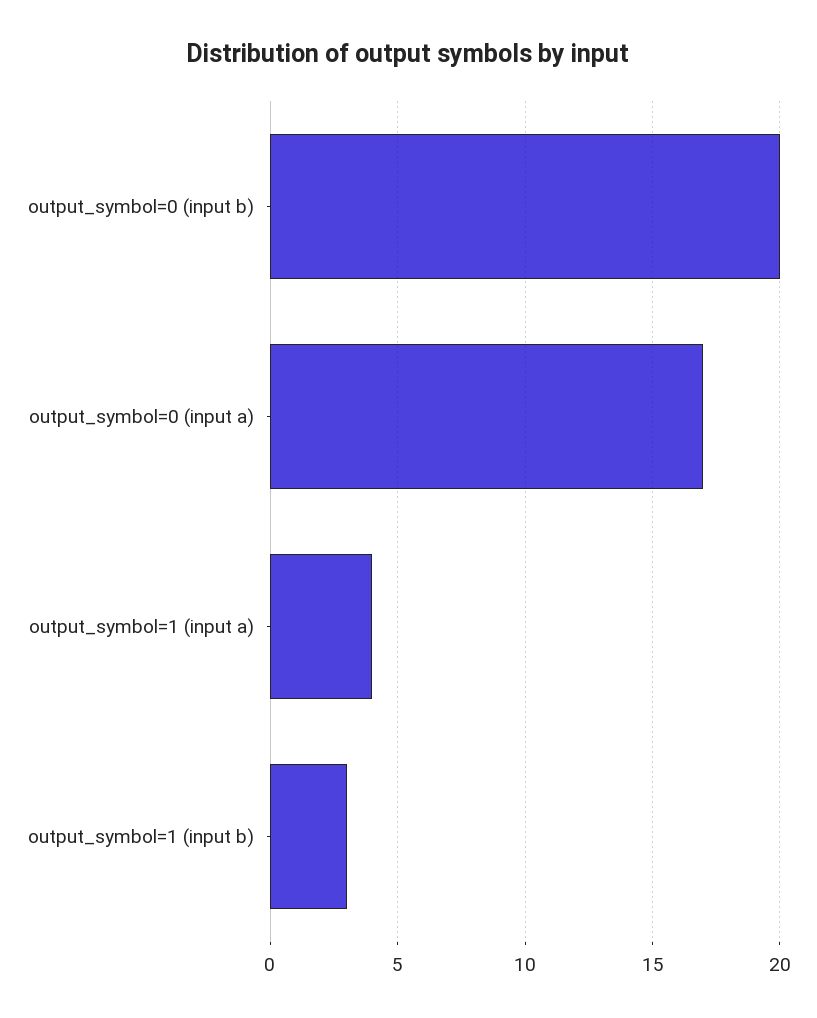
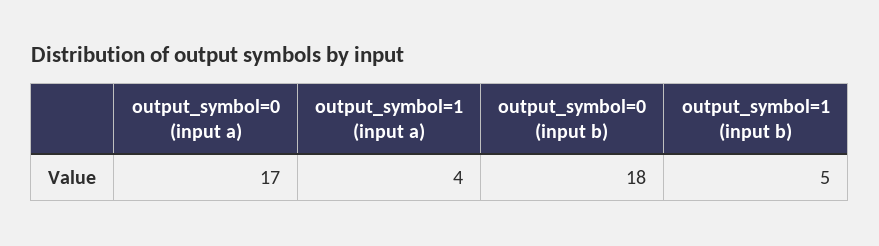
output_symbol=0 (input b): 20 -> 18
output_symbol=1 (input b): 3 -> 5

